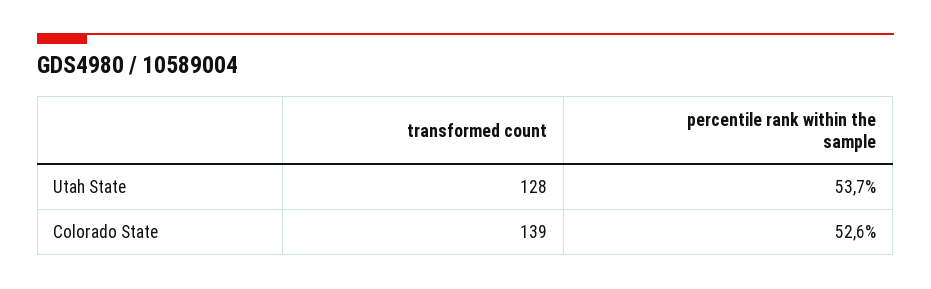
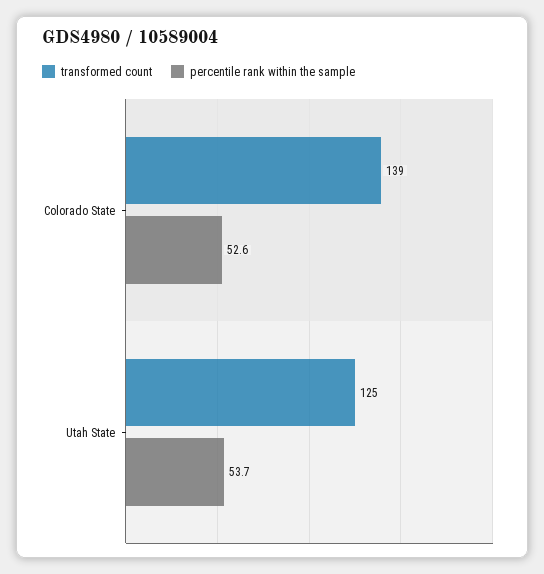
transformed count, Utah State: 128 -> 125

